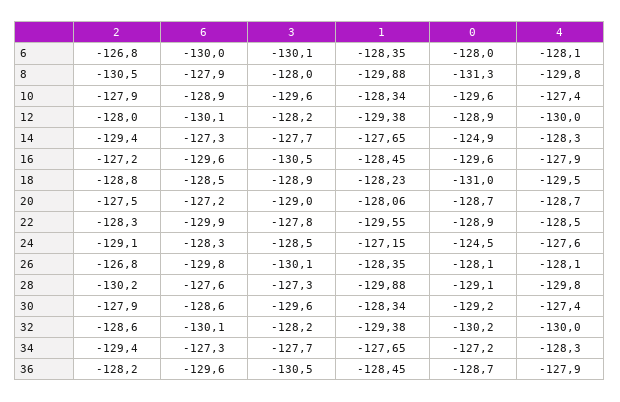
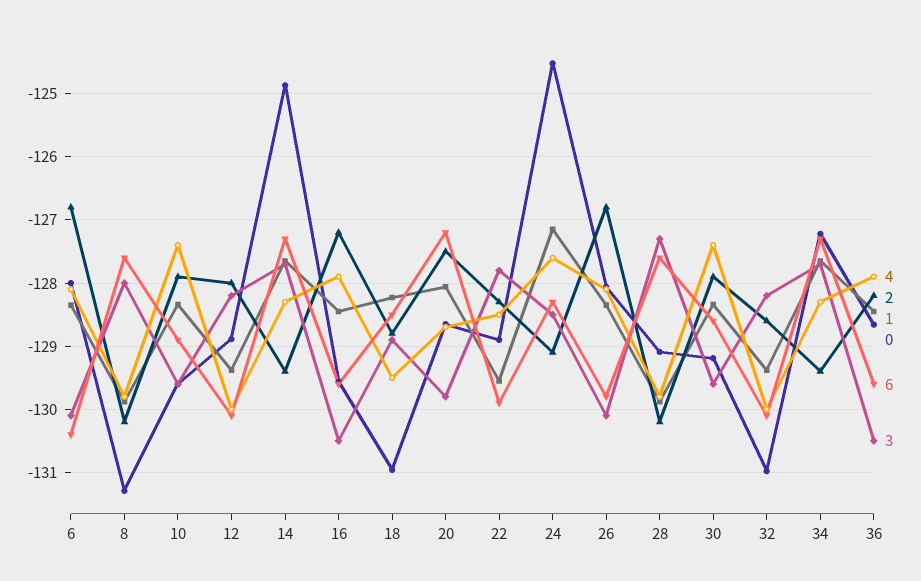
6, 6: -130 -> -130.4
2, 8: -130.5 -> -130.2
6, 8: -127.9 -> -127.6
3, 20: -129 -> -129.8
0, 32: -130.2 -> -131

